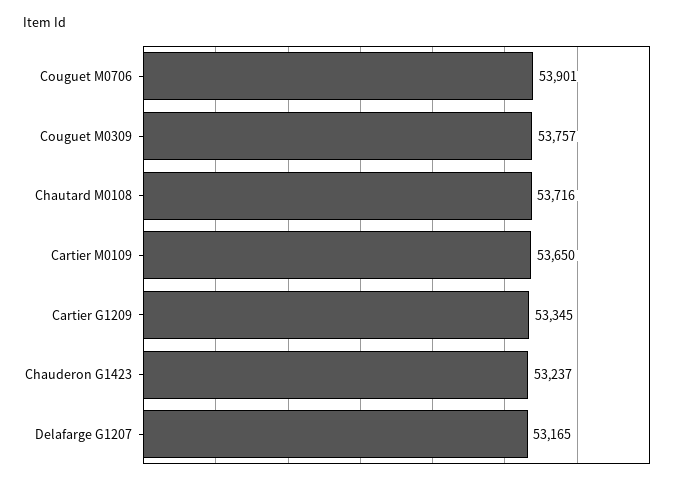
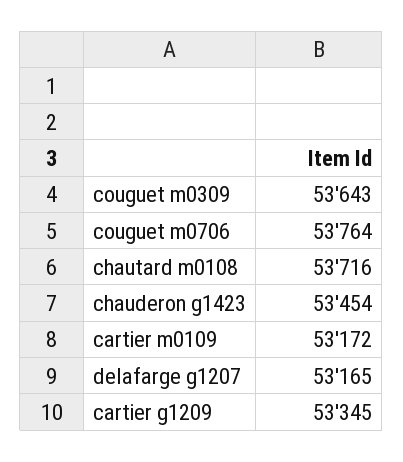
Couguet M0706: 53901 -> 53764
Couguet M0309: 53757 -> 53643
Cartier M0109: 53650 -> 53172
Chauderon G1423: 53237 -> 53454

